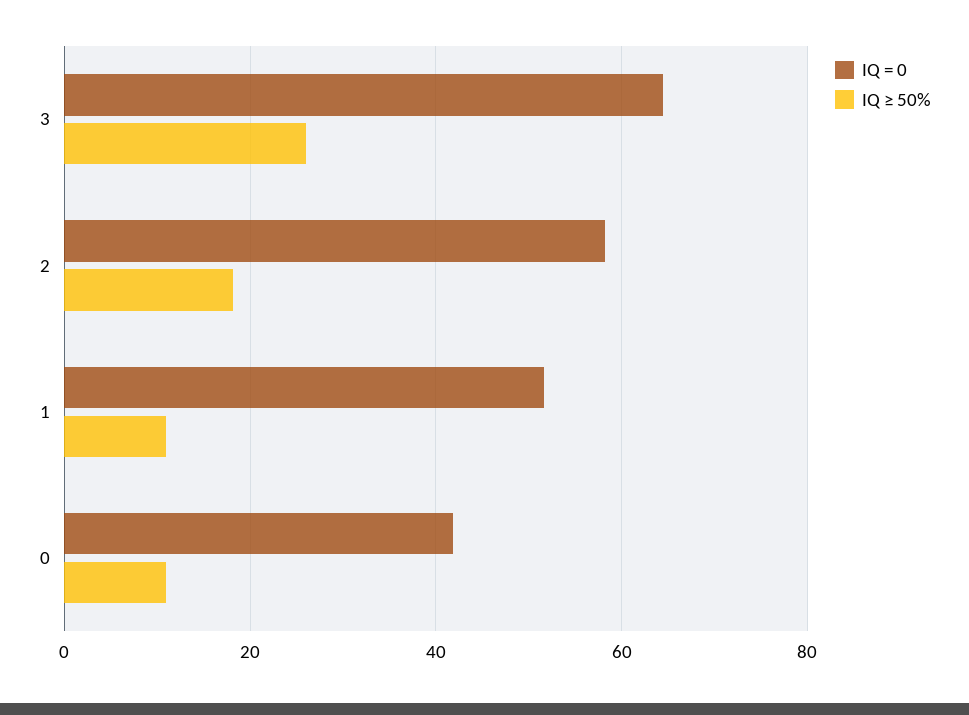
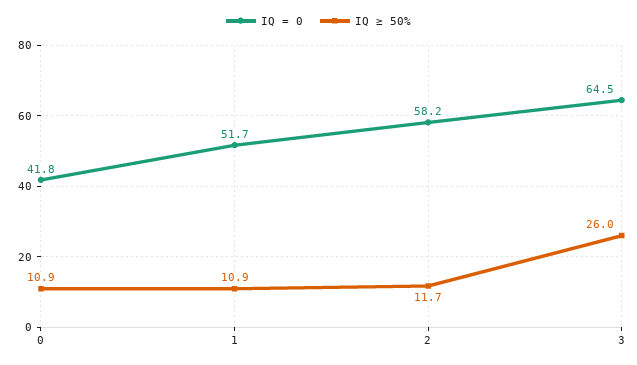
IQ ≥ 50%, 2: 18 -> 11.7

